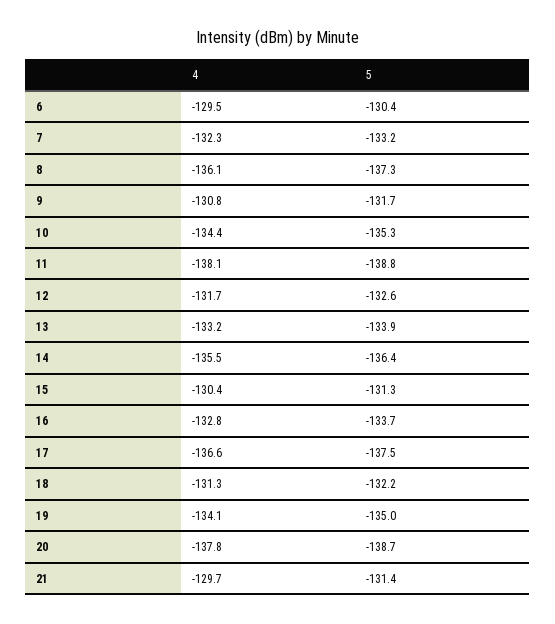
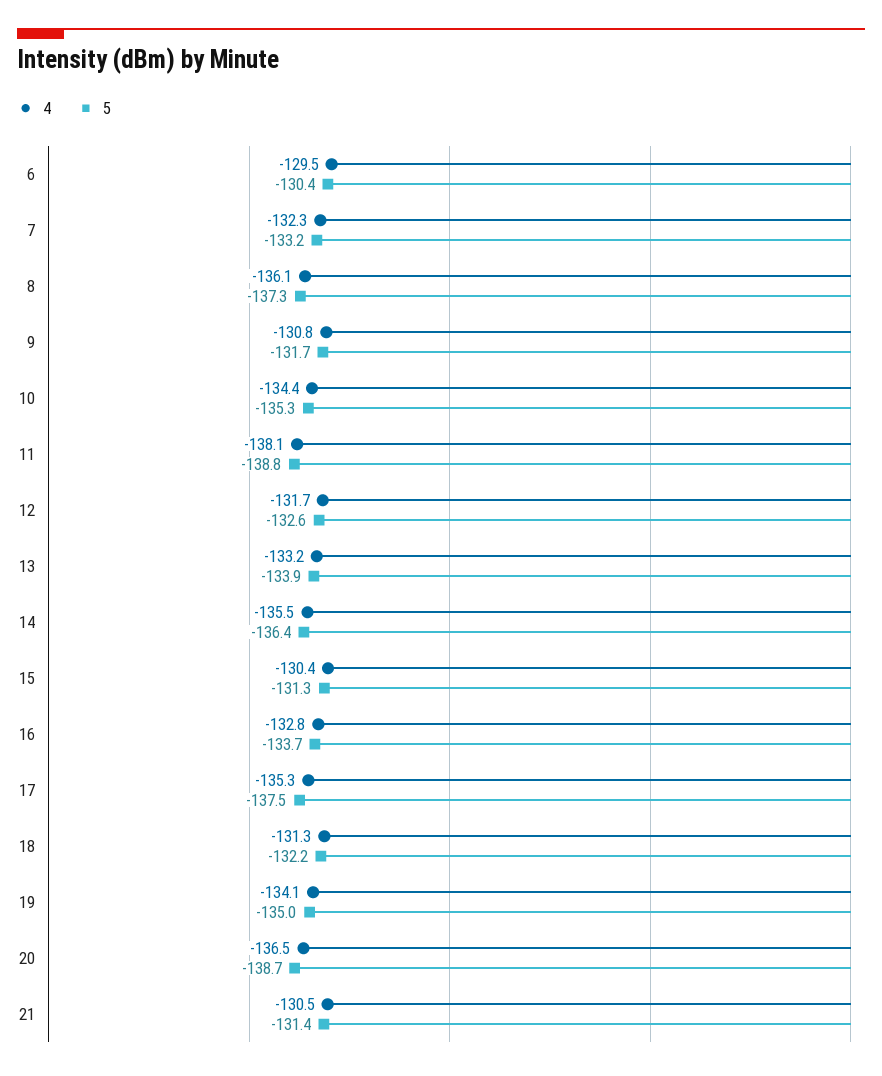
4, 17: -136.6 -> -135.3
4, 20: -137.8 -> -136.5
4, 21: -129.7 -> -130.5

